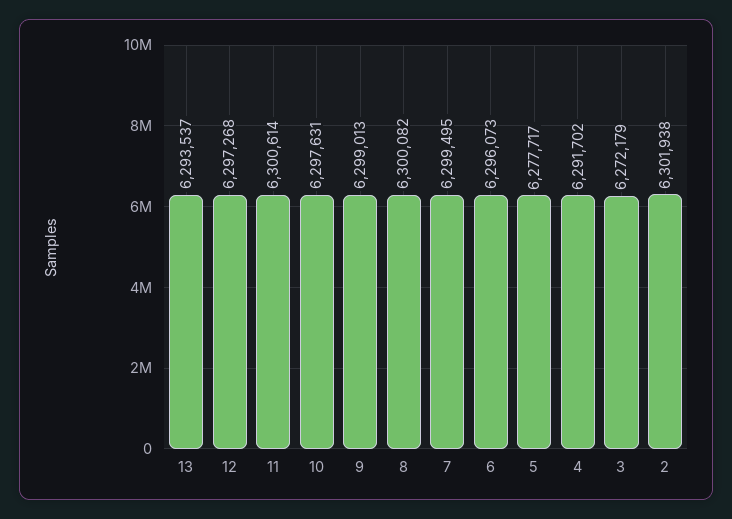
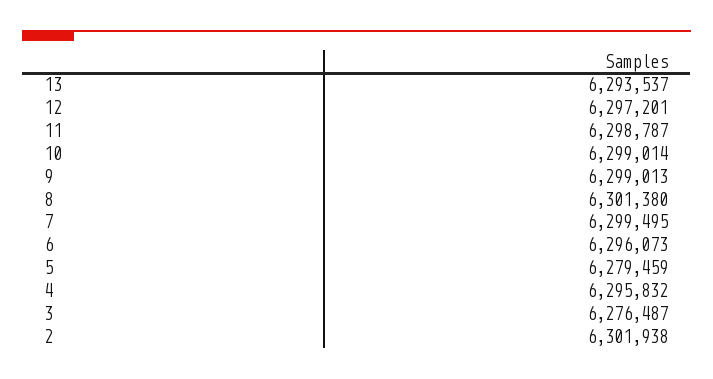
12: 6297268 -> 6297201
11: 6300614 -> 6298787
10: 6297631 -> 6299014
8: 6300082 -> 6301380
5: 6277717 -> 6279459
4: 6291702 -> 6295832
3: 6272179 -> 6276487

